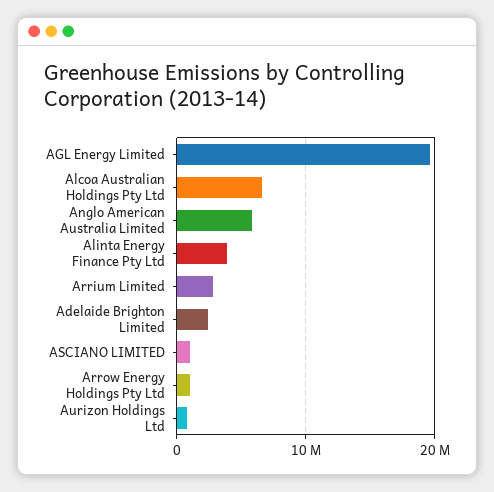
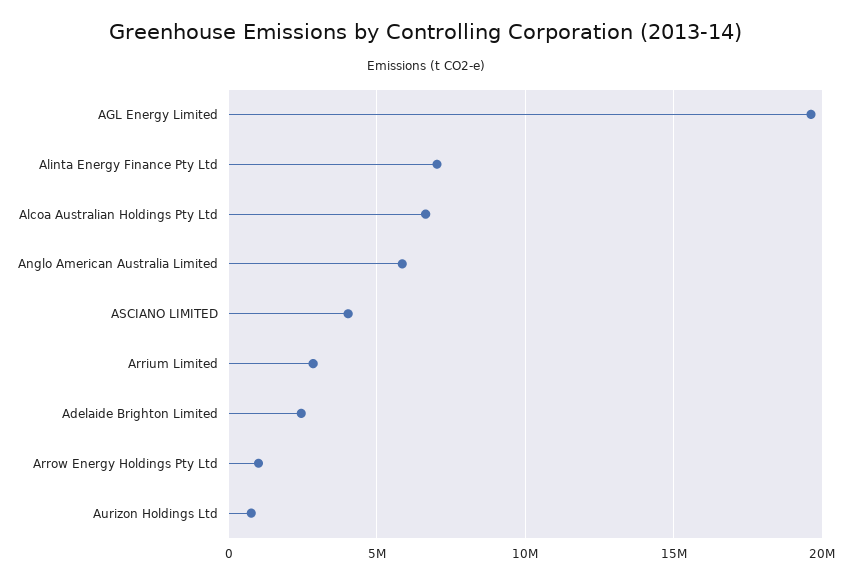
Alinta Energy Finance Pty Ltd: 4000000 -> 7000000
ASCIANO LIMITED: 1000000 -> 4000000

